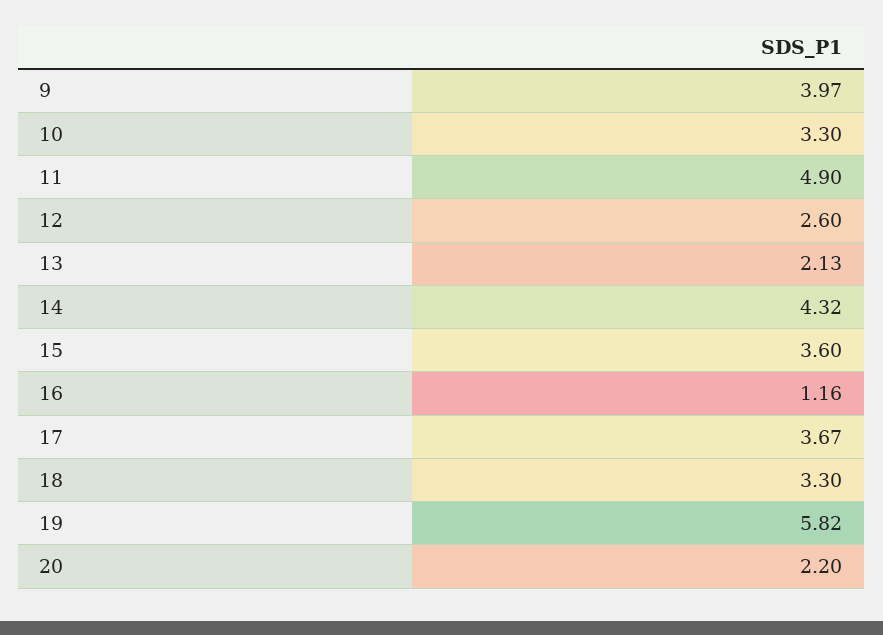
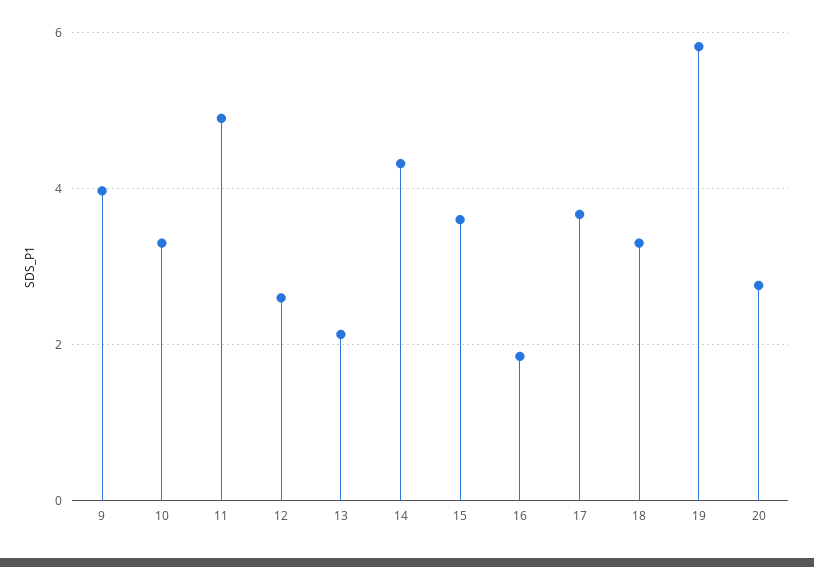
16: 1.16 -> 1.8
20: 2.2 -> 2.8

